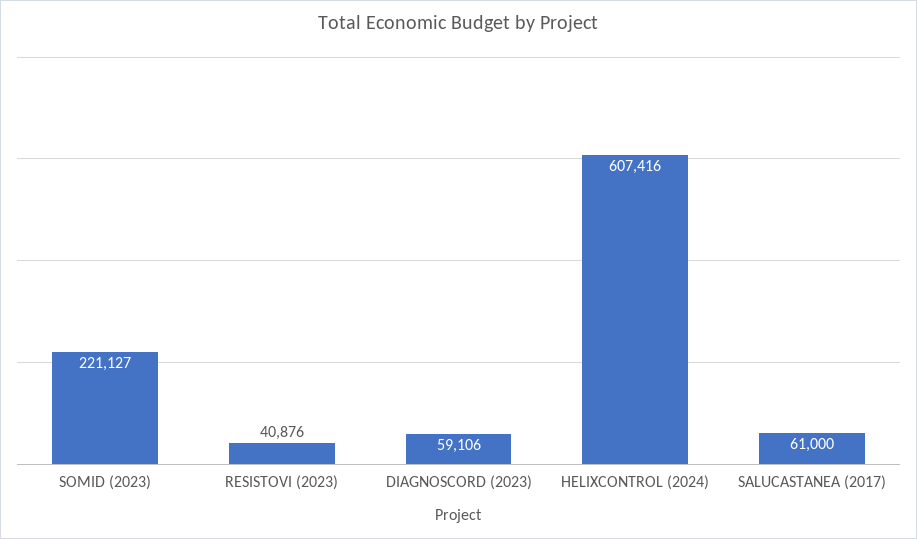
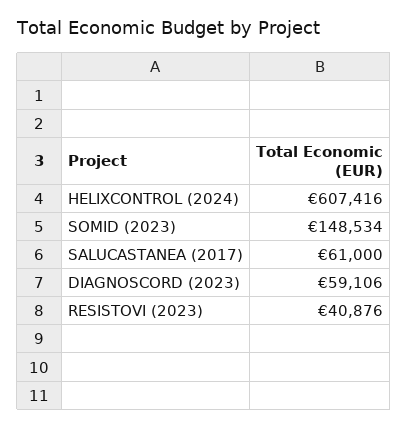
SOMID (2023): 221127 -> 148534

